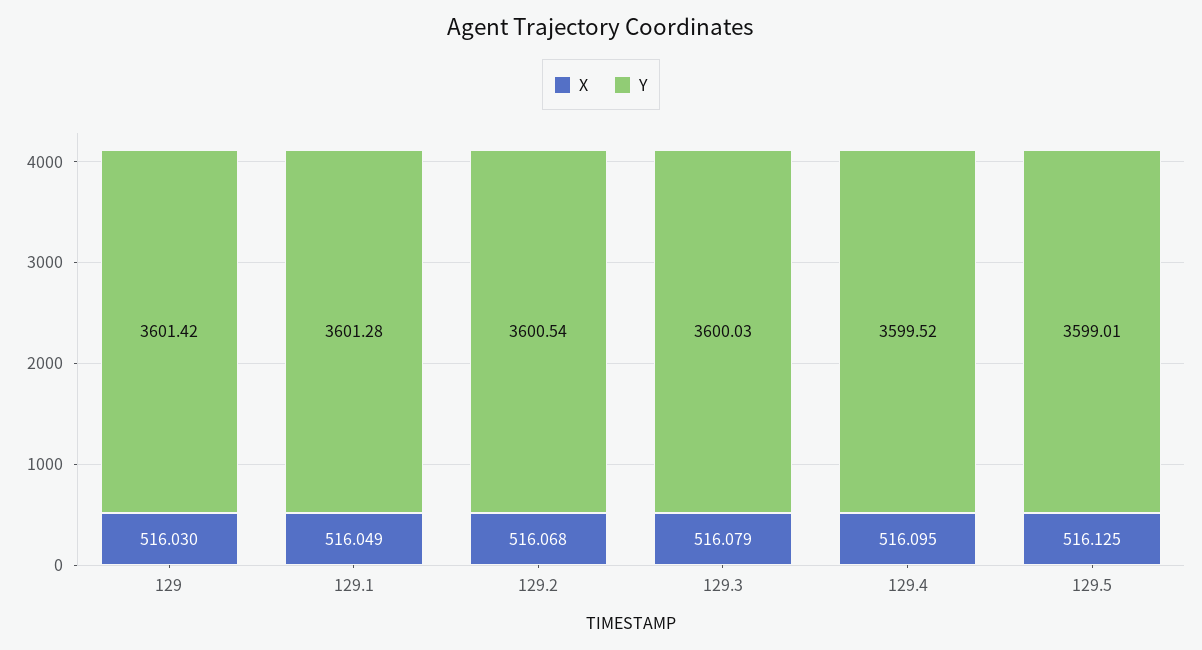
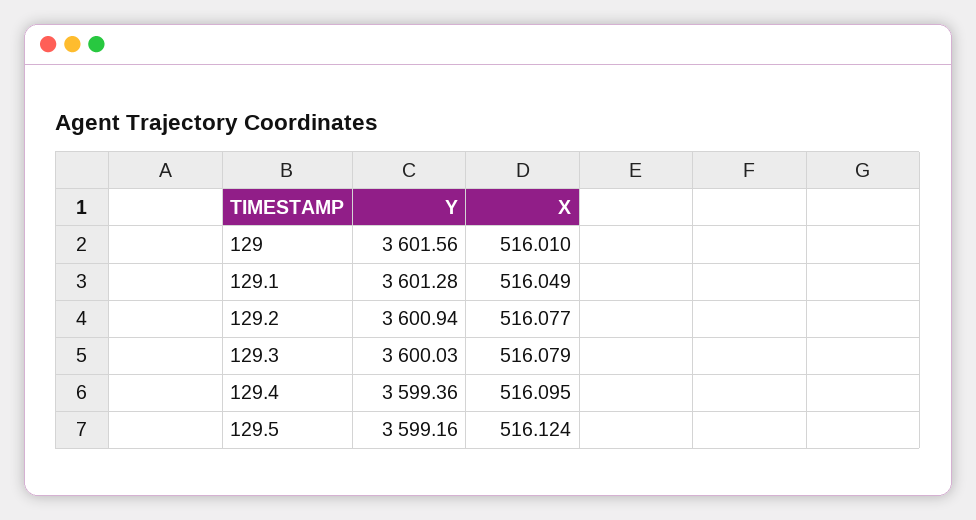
X, 129: 516.03 -> 516.01
Y, 129: 3601.42 -> 3601.56
X, 129.2: 516.068 -> 516.077
Y, 129.2: 3600.54 -> 3600.94
Y, 129.4: 3599.52 -> 3599.36
X, 129.5: 516.125 -> 516.124
Y, 129.5: 3599.01 -> 3599.16

